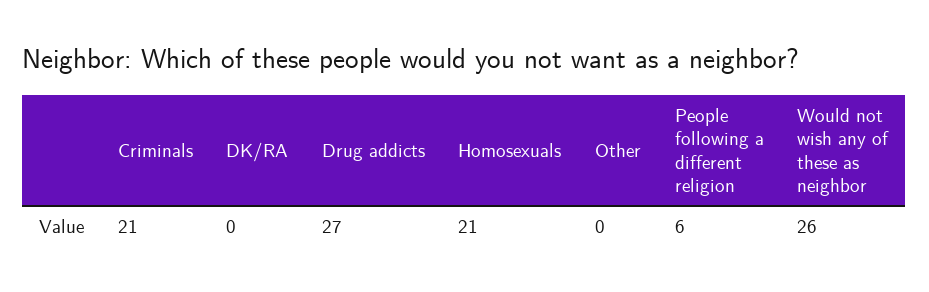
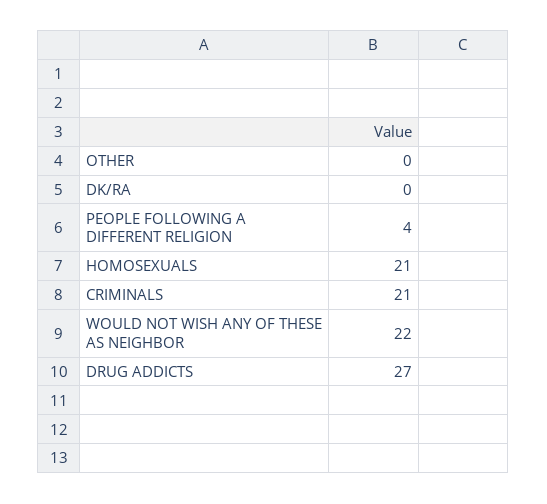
People following a different religion: 6 -> 4
Would not wish any of these as neighbor: 26 -> 22

